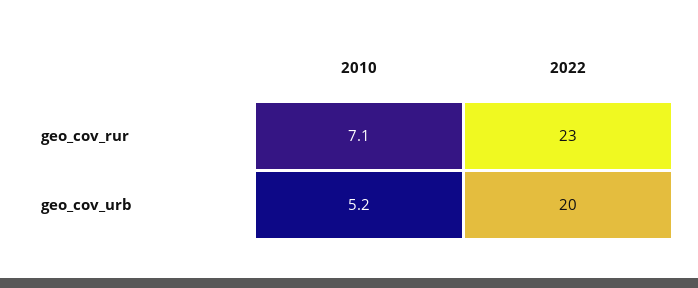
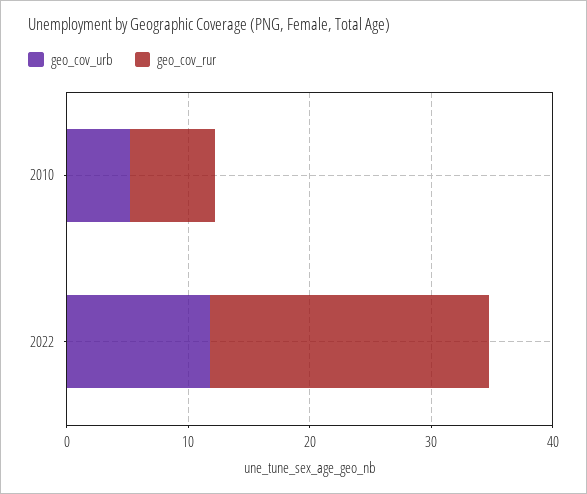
geo_cov_urb, 2022: 20 -> 12

